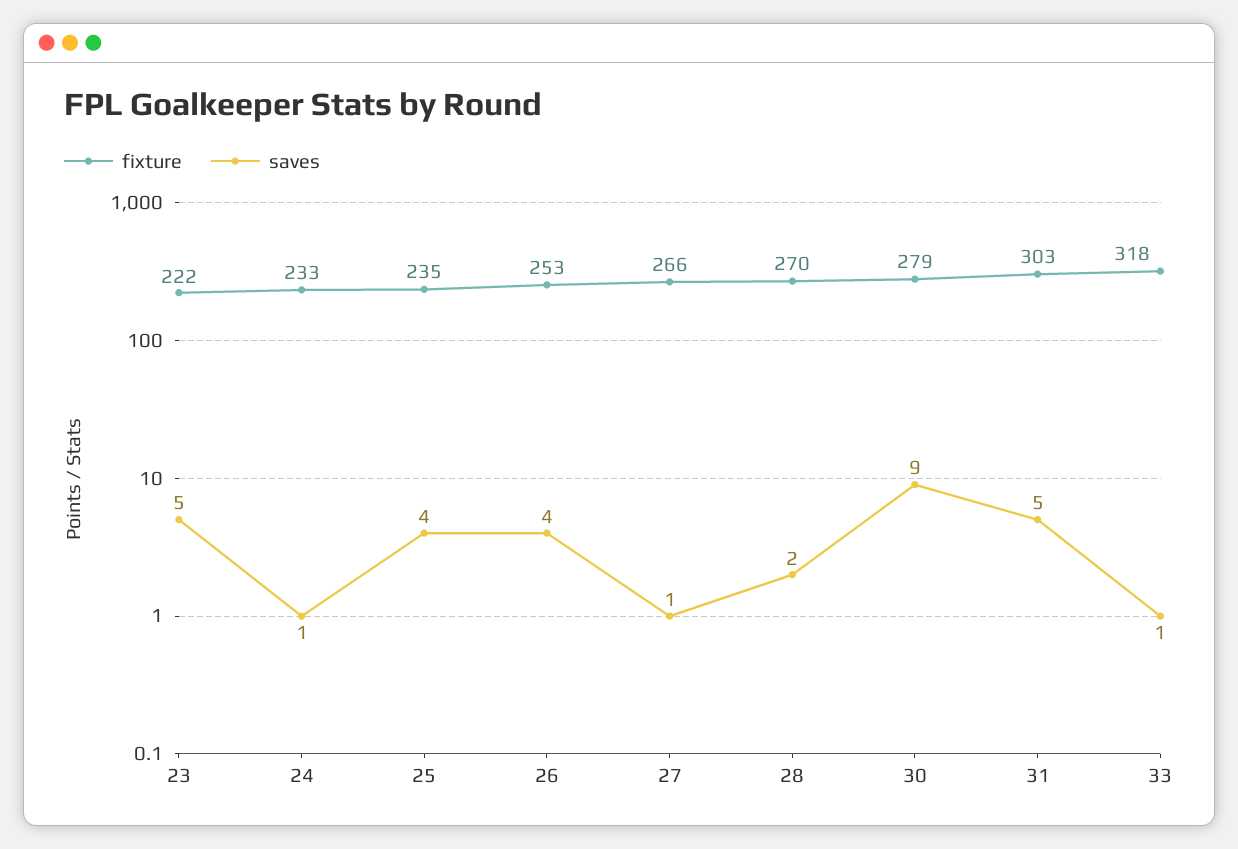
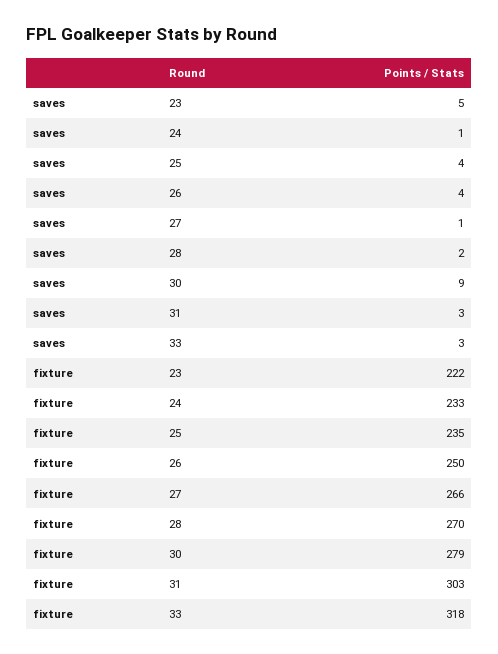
fixture, 26: 253 -> 250
saves, 31: 5 -> 3
saves, 33: 1 -> 3

